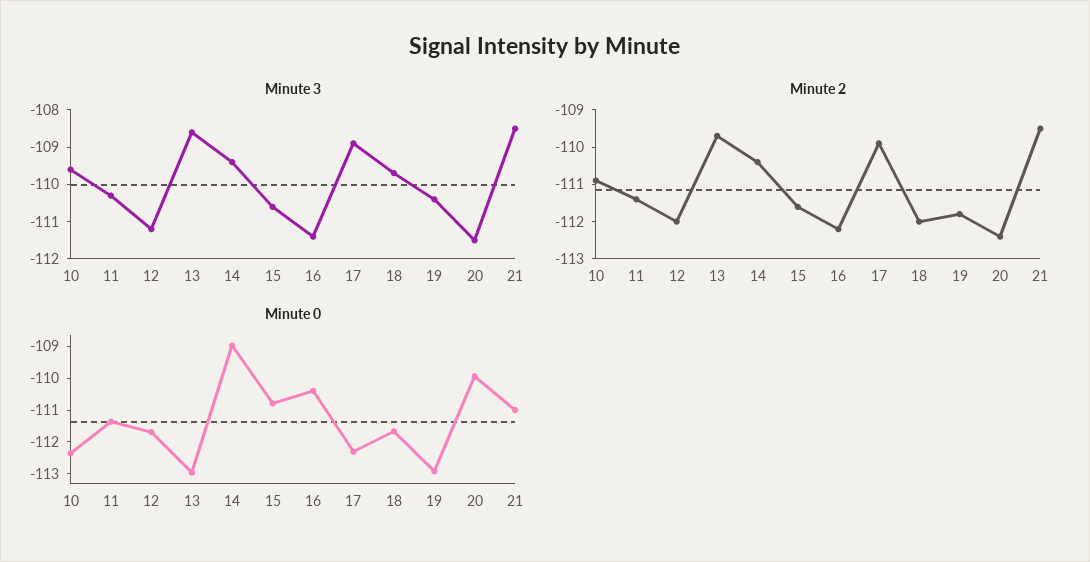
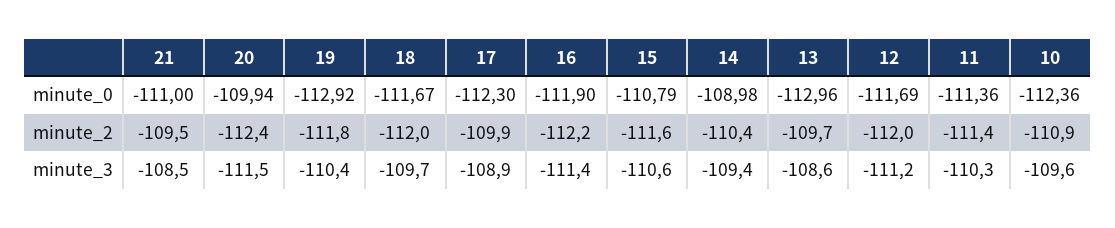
Minute 0, 16: -110.5 -> -111.9

